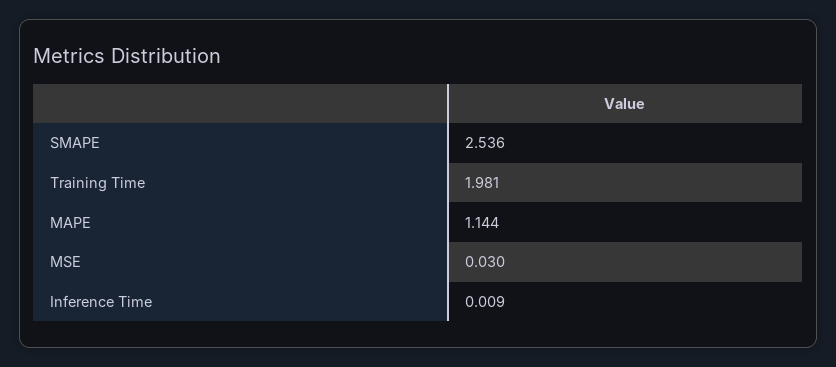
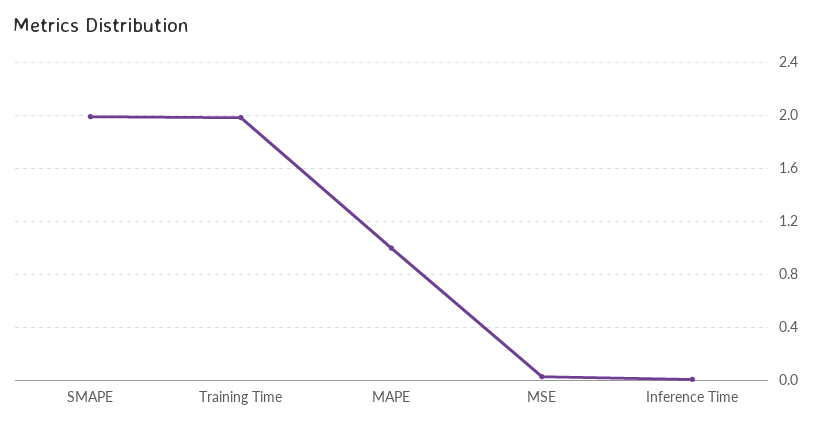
SMAPE: 2.536 -> 2
MAPE: 1.144 -> 1

